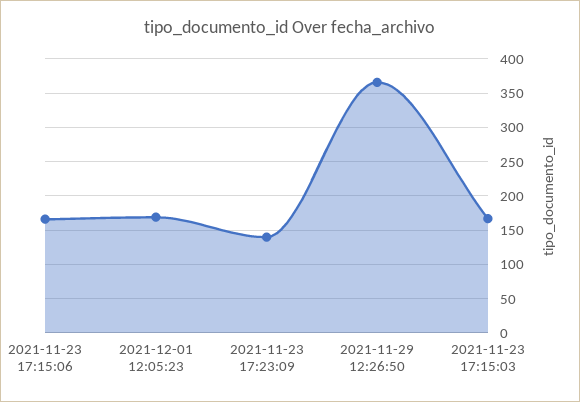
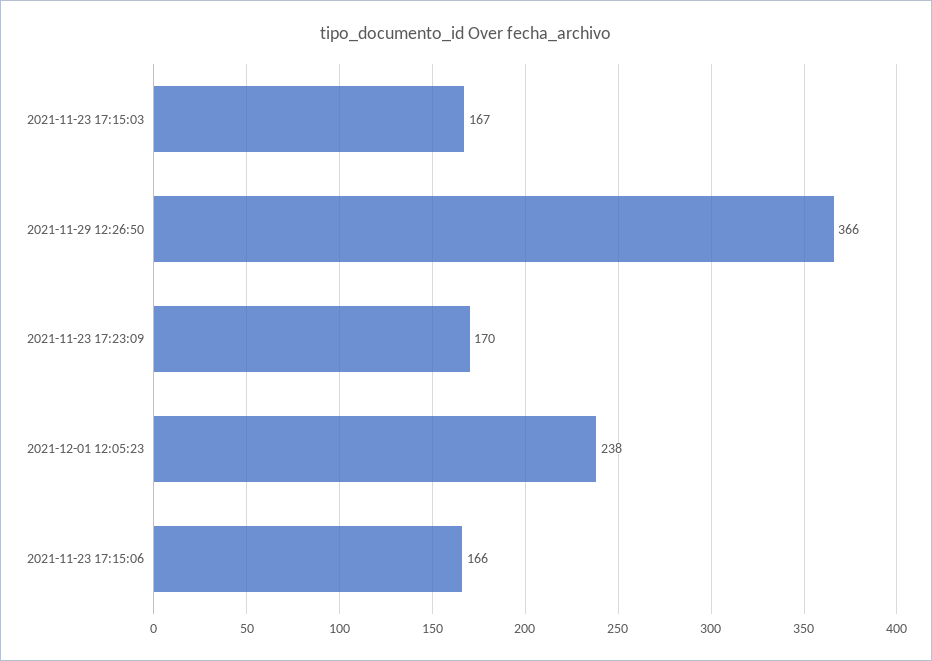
2021-12-01 12:05:23: 170 -> 238
2021-11-23 17:23:09: 140 -> 170

